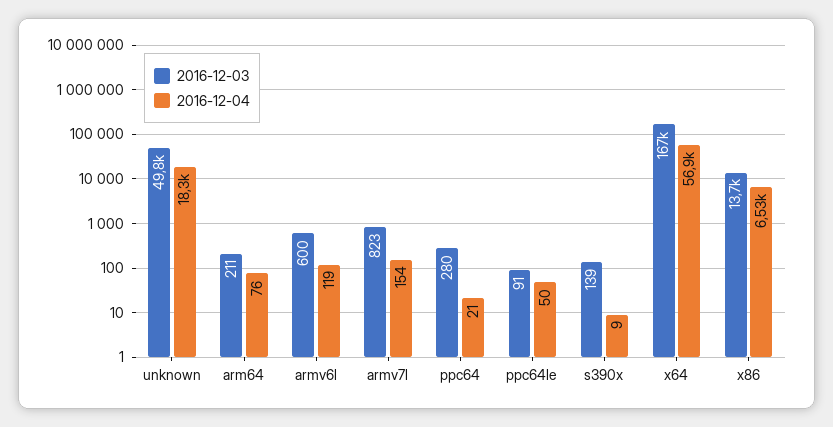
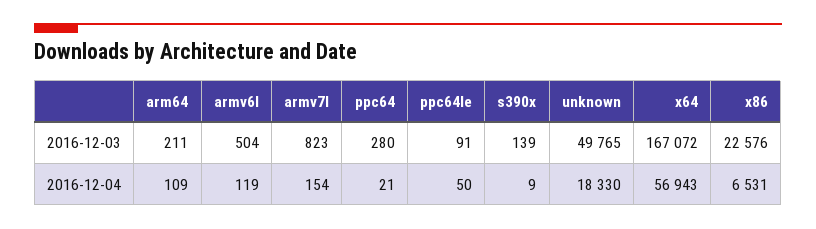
2016-12-04, arm64: 76 -> 109
2016-12-03, armv6l: 600 -> 504
2016-12-03, x86: 13700 -> 22576

